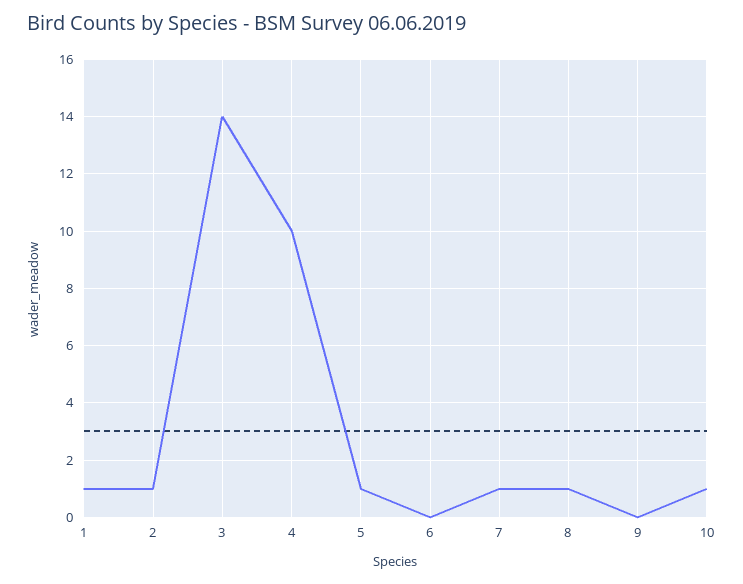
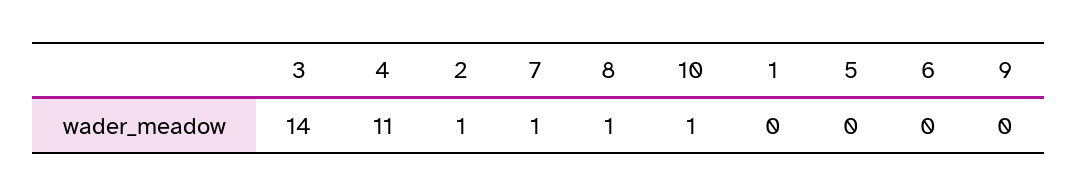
1: 1 -> 0
4: 10 -> 11
5: 1 -> 0

